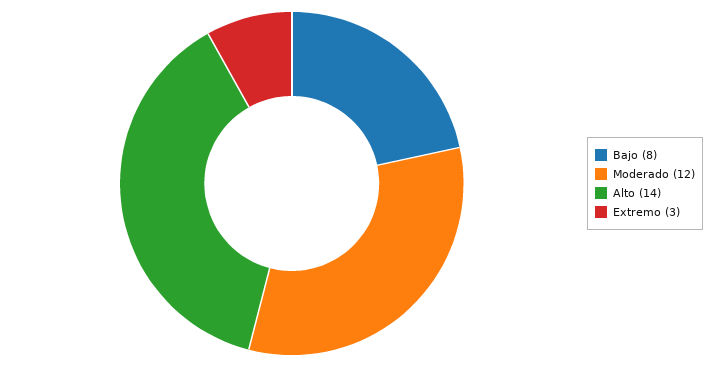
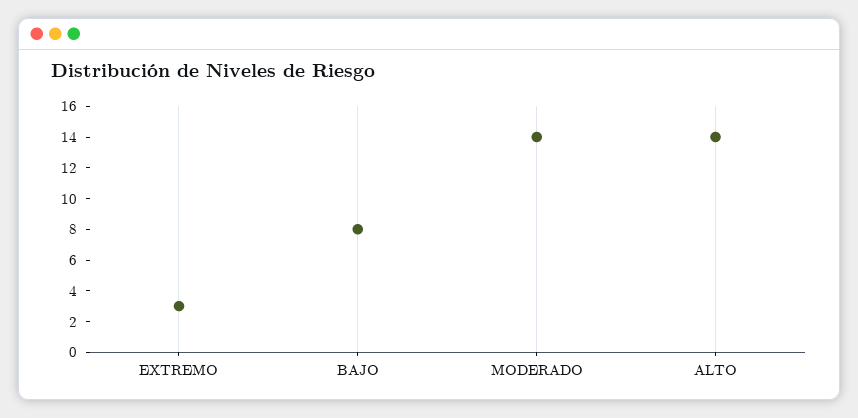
Moderado: 12 -> 14

